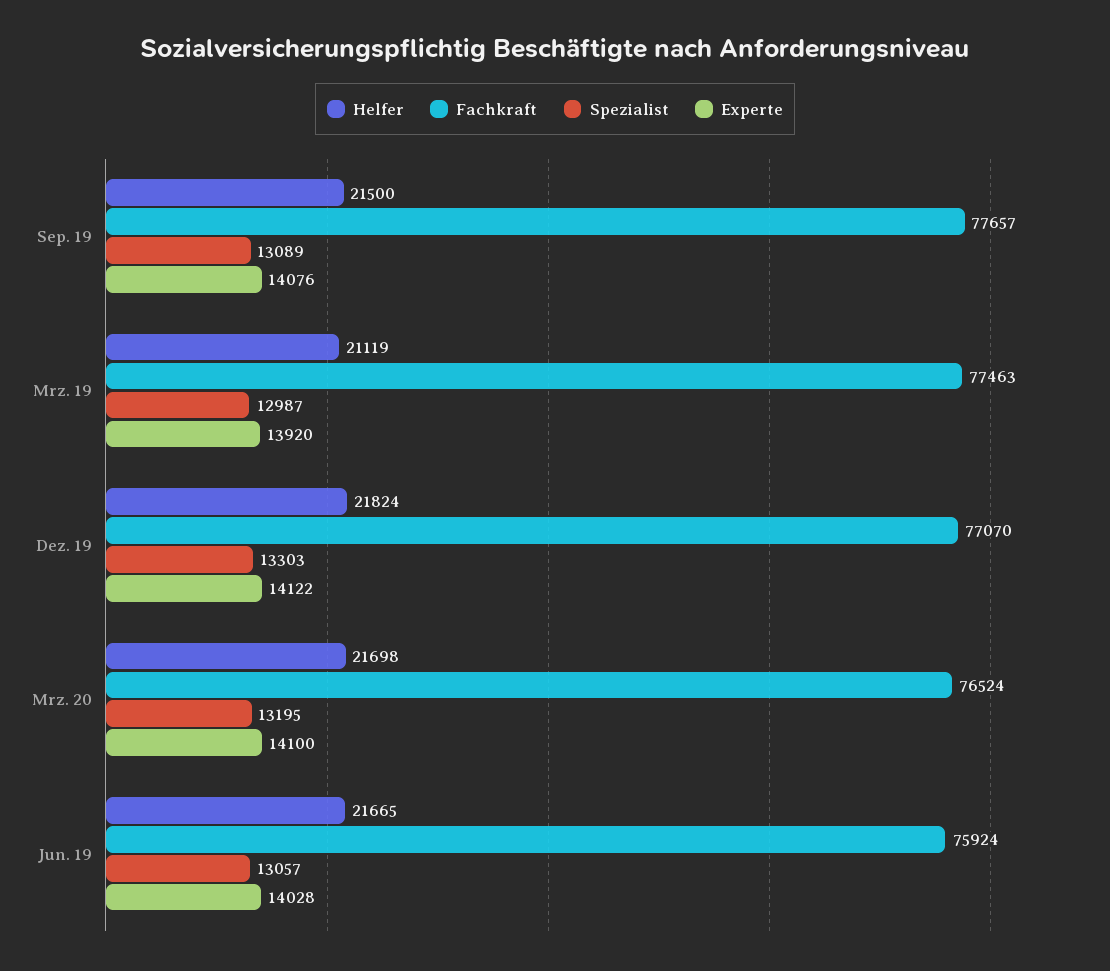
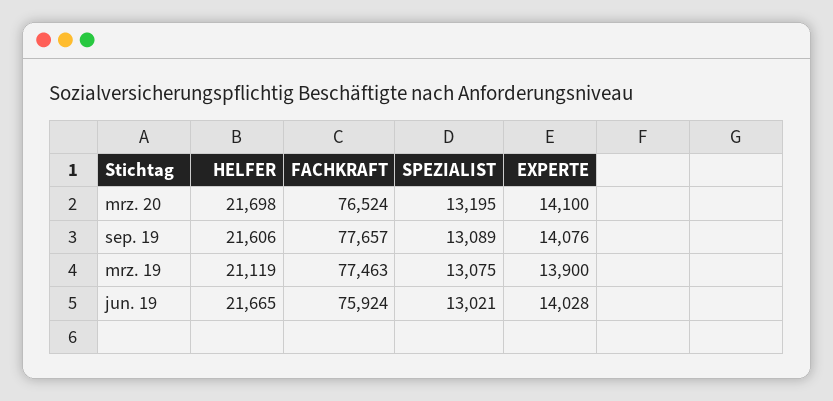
Helfer, Sep. 19: 21500 -> 21606
Spezialist, Mrz. 19: 12987 -> 13075
Experte, Mrz. 19: 13920 -> 13900
Helfer, Dez. 19: 21824 -> none
Fachkraft, Dez. 19: 77070 -> none
Spezialist, Dez. 19: 13303 -> none
Experte, Dez. 19: 14122 -> none
Spezialist, Jun. 19: 13057 -> 13021

